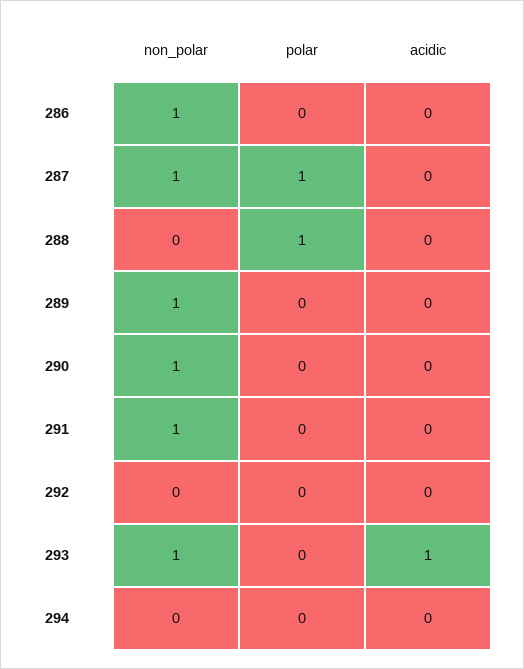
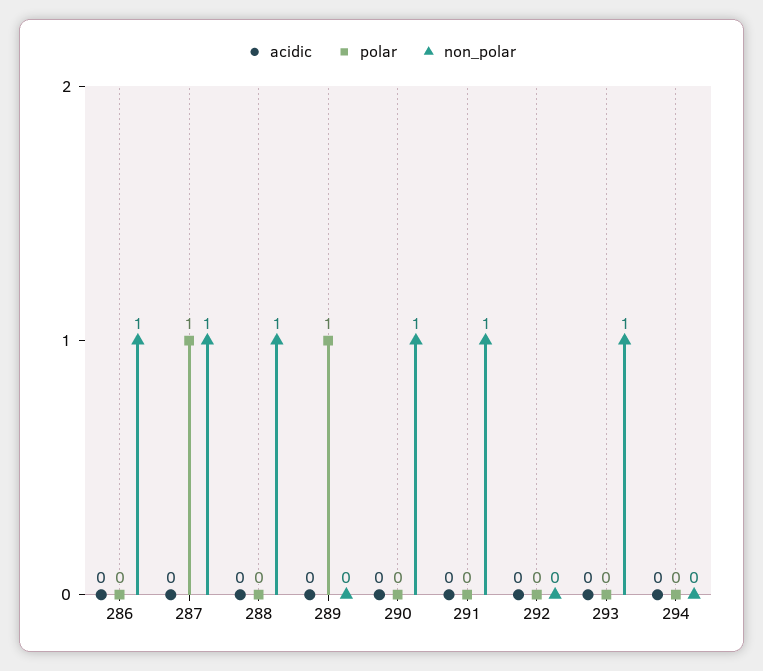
non_polar, 288: 0 -> 1
polar, 288: 1 -> 0
non_polar, 289: 1 -> 0
polar, 289: 0 -> 1
acidic, 293: 1 -> 0

